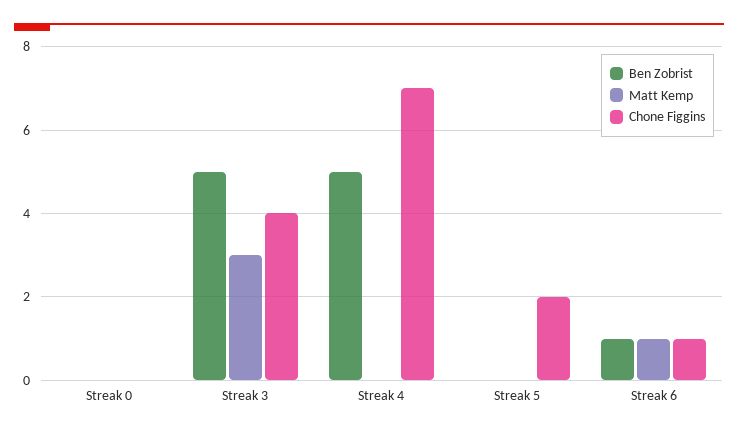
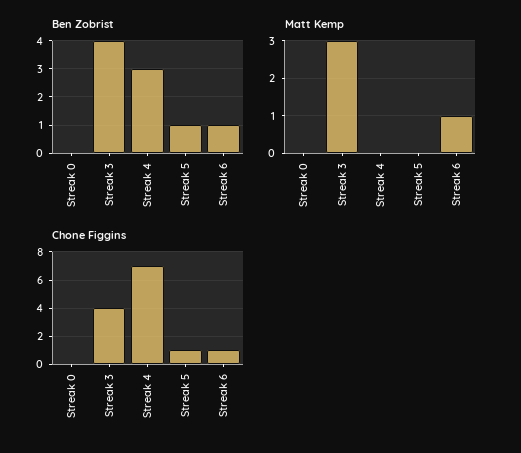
Ben Zobrist, Streak 3: 5 -> 4
Ben Zobrist, Streak 4: 5 -> 3
Ben Zobrist, Streak 5: 0 -> 1
Chone Figgins, Streak 5: 2 -> 1

